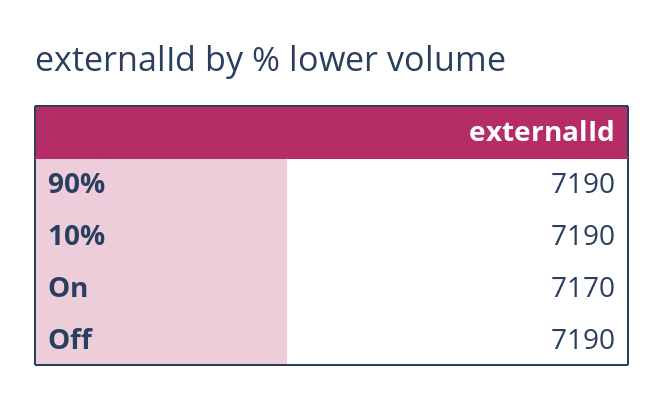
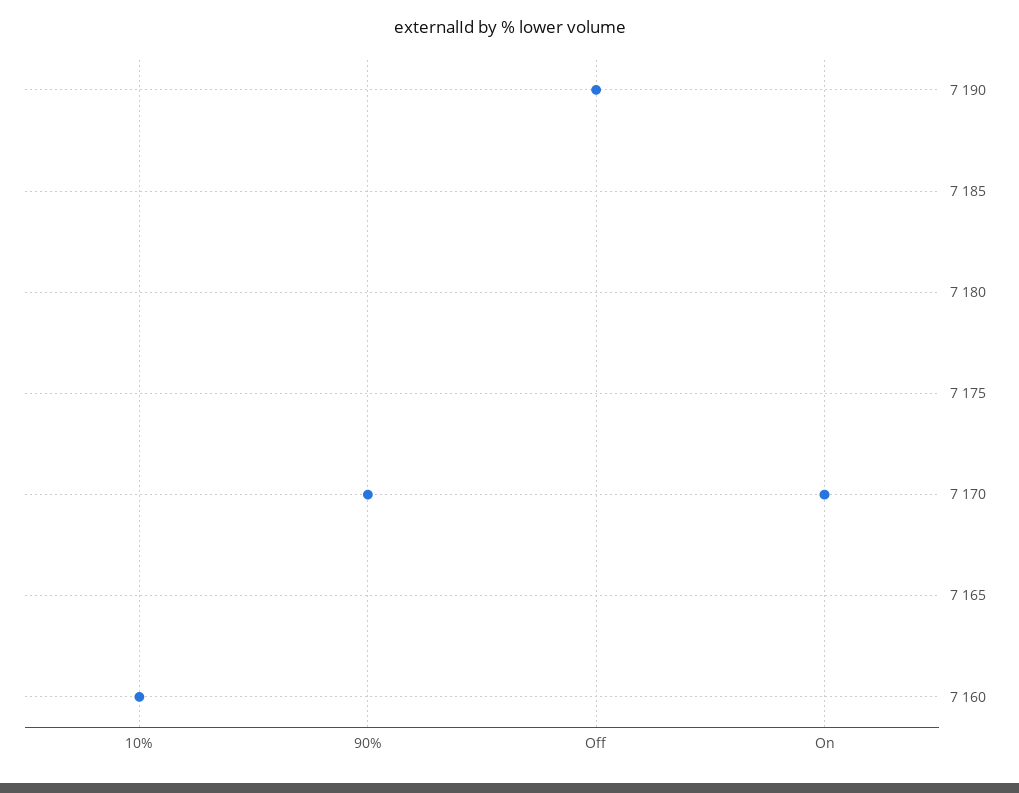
90%: 7190 -> 7170
10%: 7190 -> 7160

